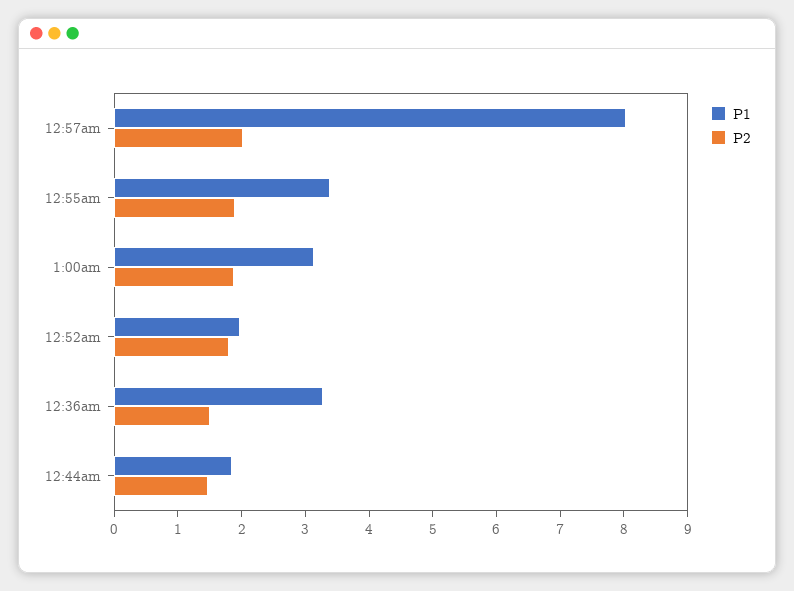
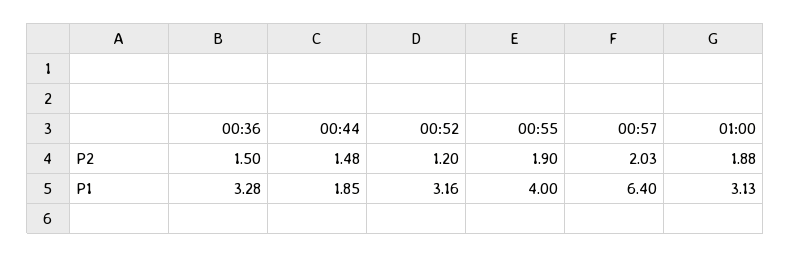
P1, 12:57am: 8 -> 6.4
P1, 12:55am: 3.4 -> 4
P1, 12:52am: 2 -> 3.16
P2, 12:52am: 1.8 -> 1.2

